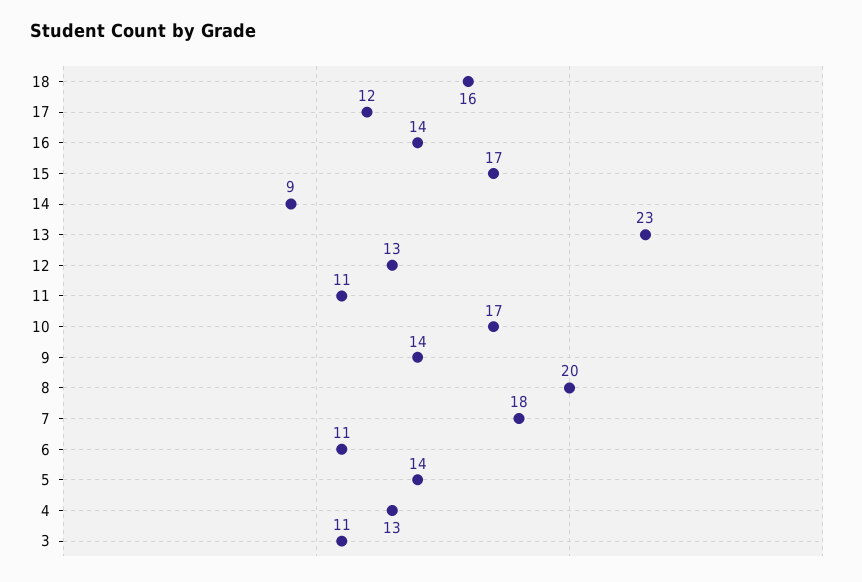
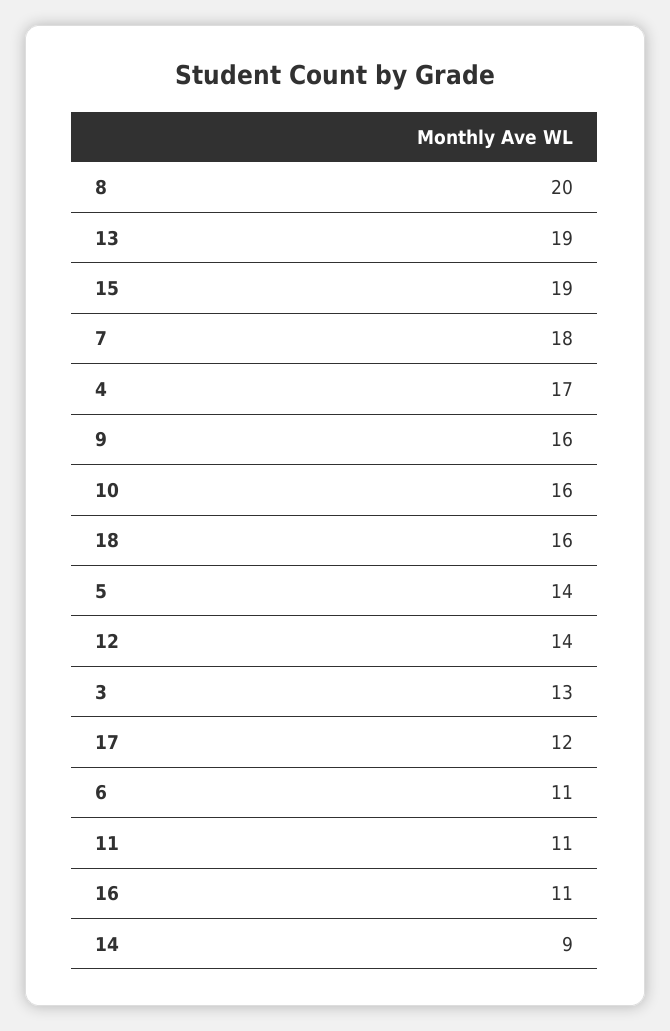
16: 14 -> 11
15: 17 -> 19
13: 23 -> 19
12: 13 -> 14
10: 17 -> 16
9: 14 -> 16
4: 13 -> 17
3: 11 -> 13

